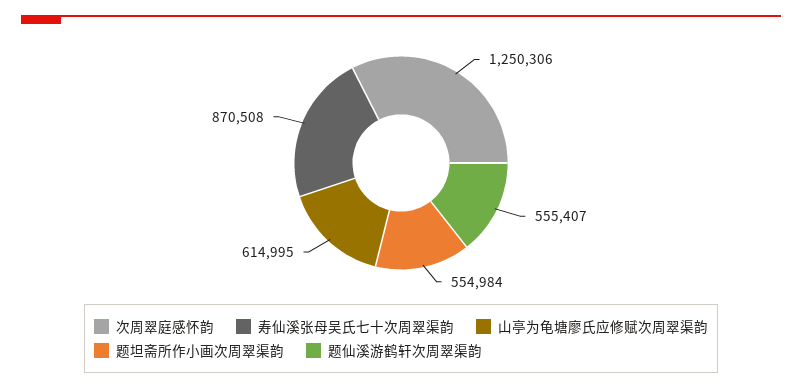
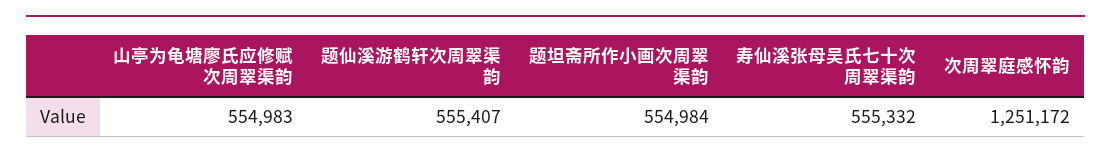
次周翠庭感怀韵: 1250306 -> 1251172
寿仙溪张母吴氏七十次周翠渠韵: 870508 -> 555332
山亭为龟塘廖氏应修赋次周翠渠韵: 614995 -> 554983

